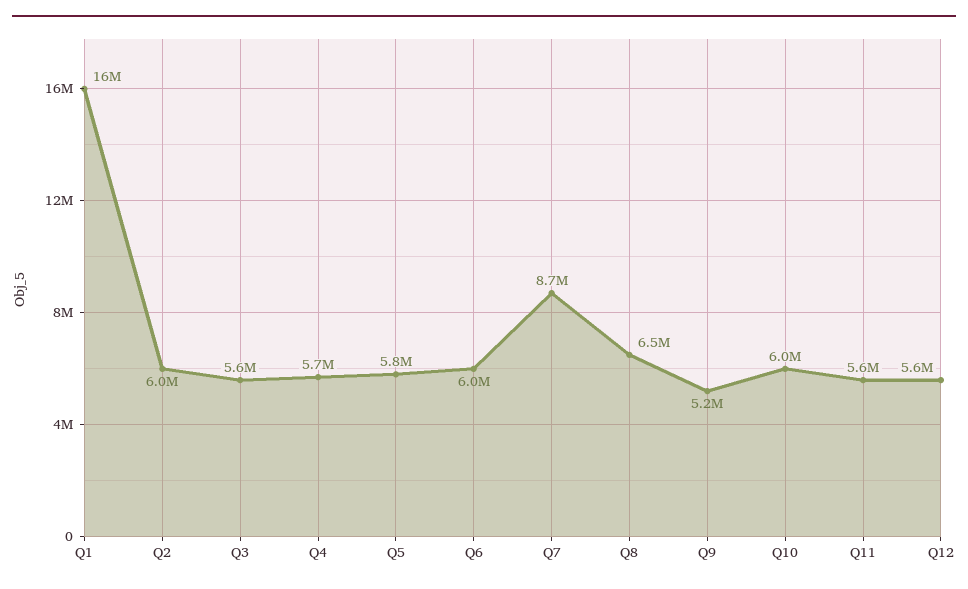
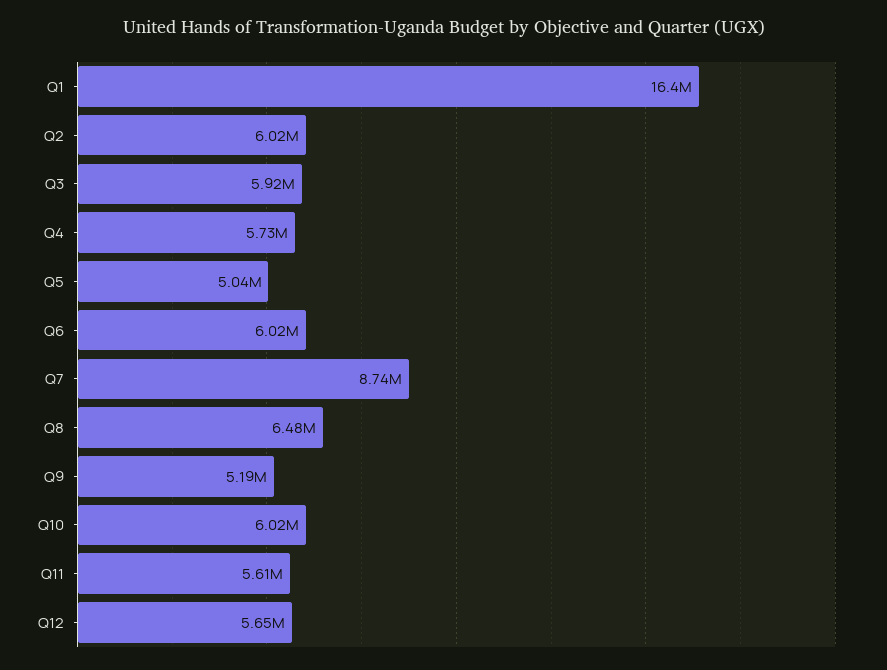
Q3: 5600000 -> 5920000
Q5: 5800000 -> 5040000

